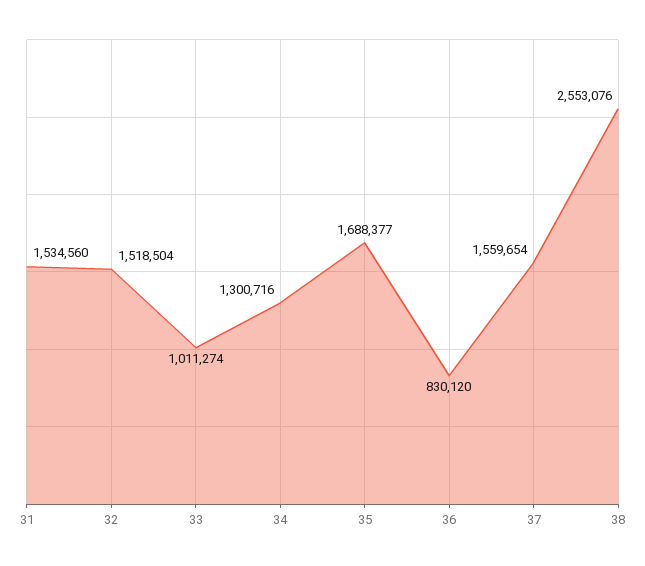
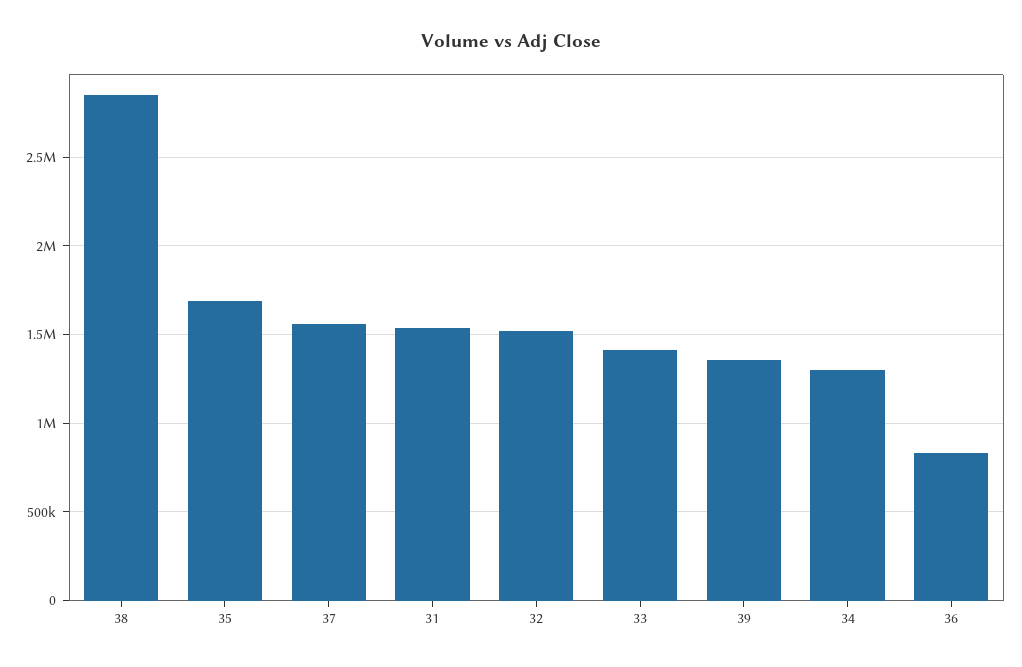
33: 1011274 -> 1400000
38: 2553076 -> 2850000
39: none -> 1350000

